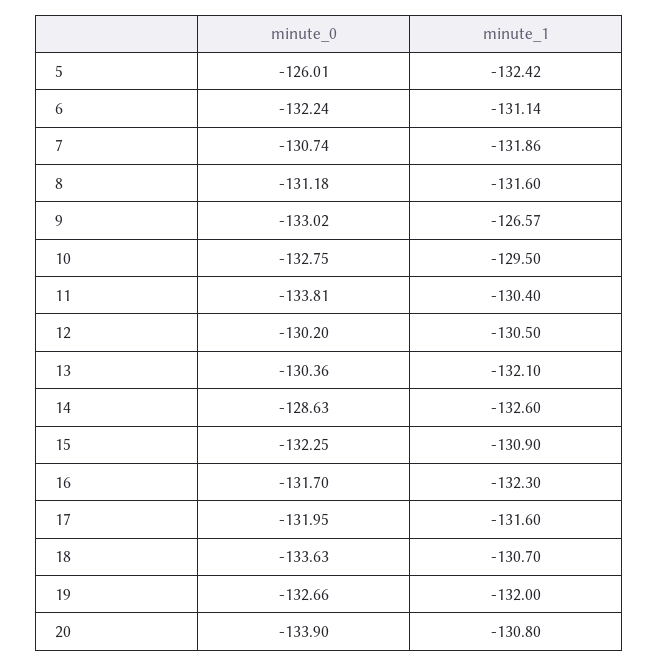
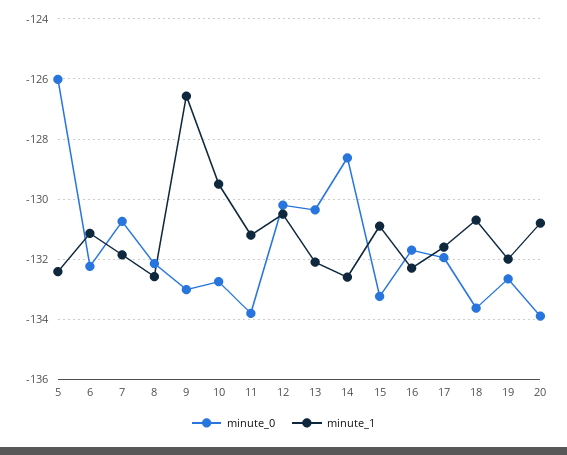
minute_0, 8: -131.18 -> -132.2
minute_1, 8: -131.6 -> -132.6
minute_1, 11: -130.4 -> -131.2
minute_0, 15: -132.25 -> -133.2

